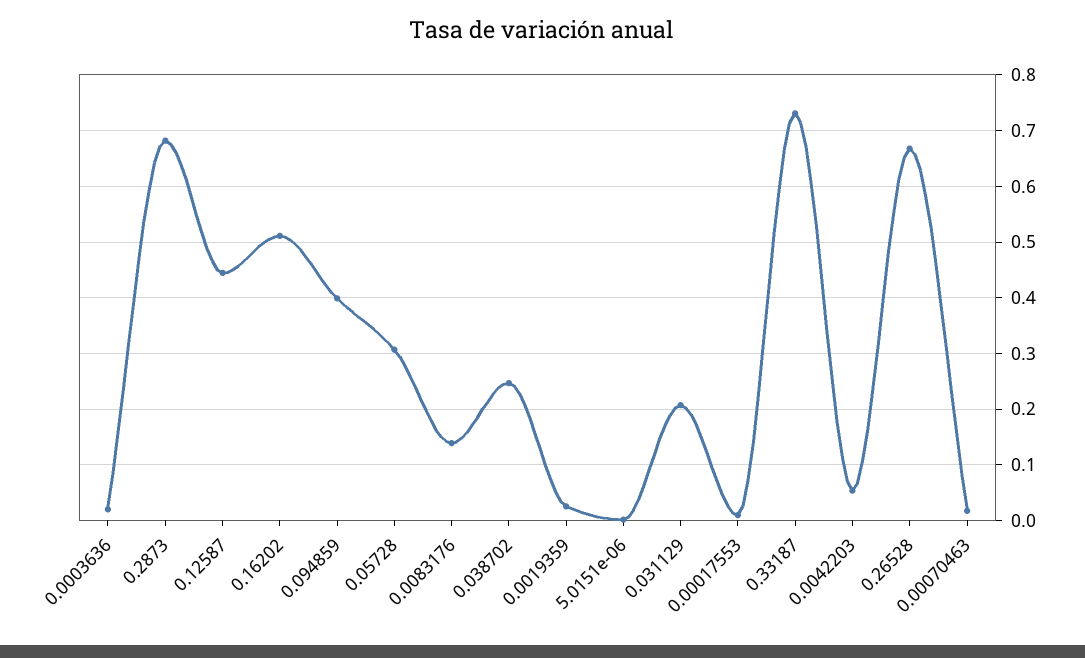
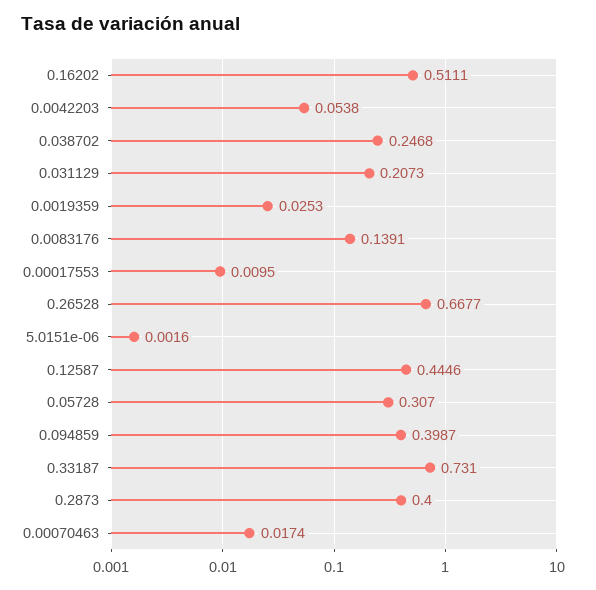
0.0003636: 0.02 -> none
0.2873: 0.68 -> 0.4

